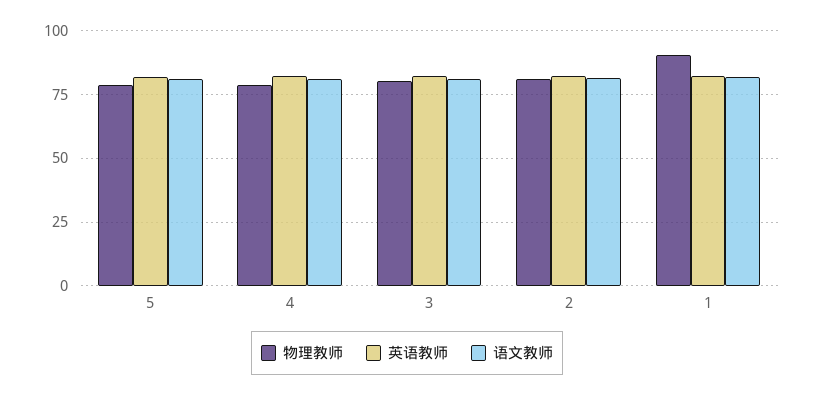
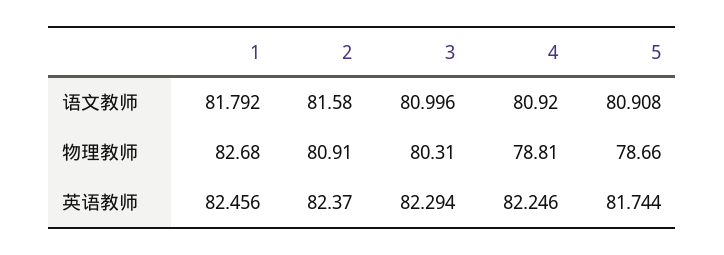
物理教师, 1: 90 -> 82.68

